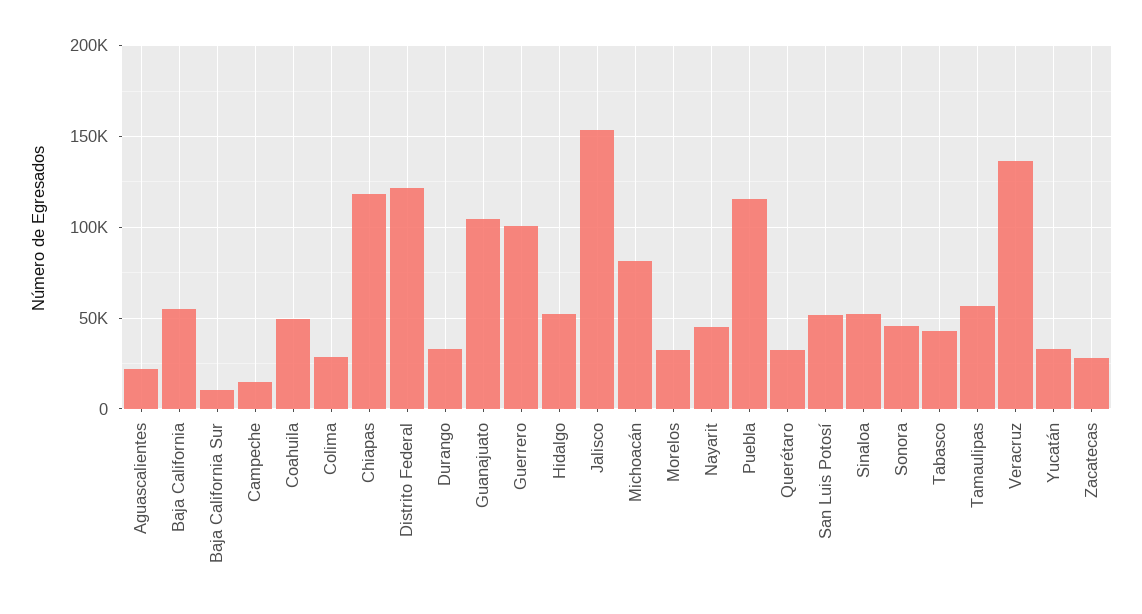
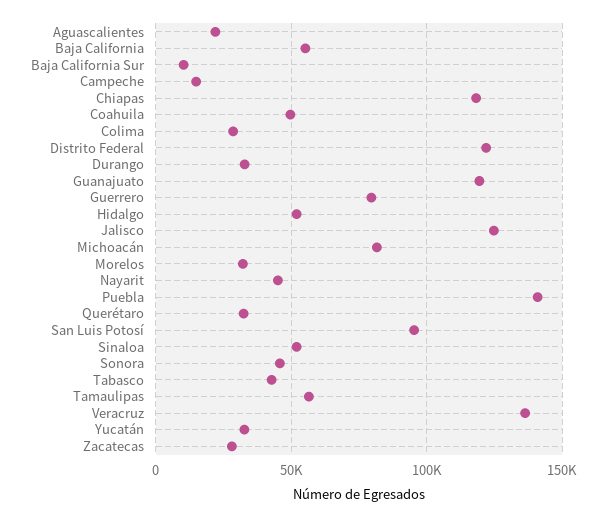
Guanajuato: 105000 -> 120000
Guerrero: 100000 -> 80000
Jalisco: 155000 -> 125000
Puebla: 115000 -> 140000
San Luis Potosí: 50000 -> 95000

